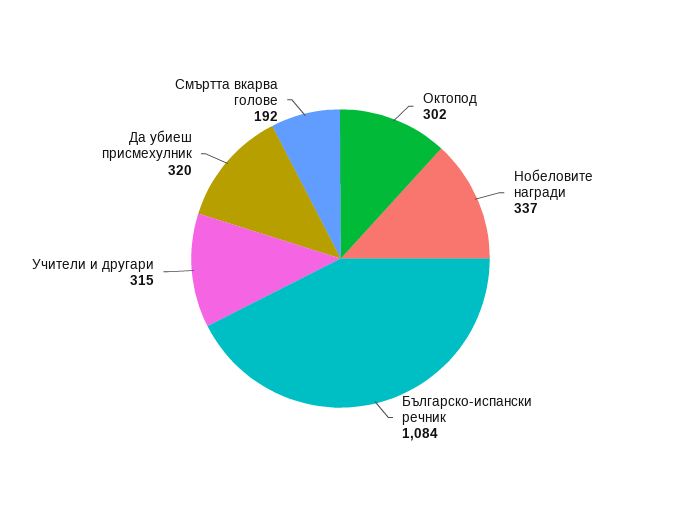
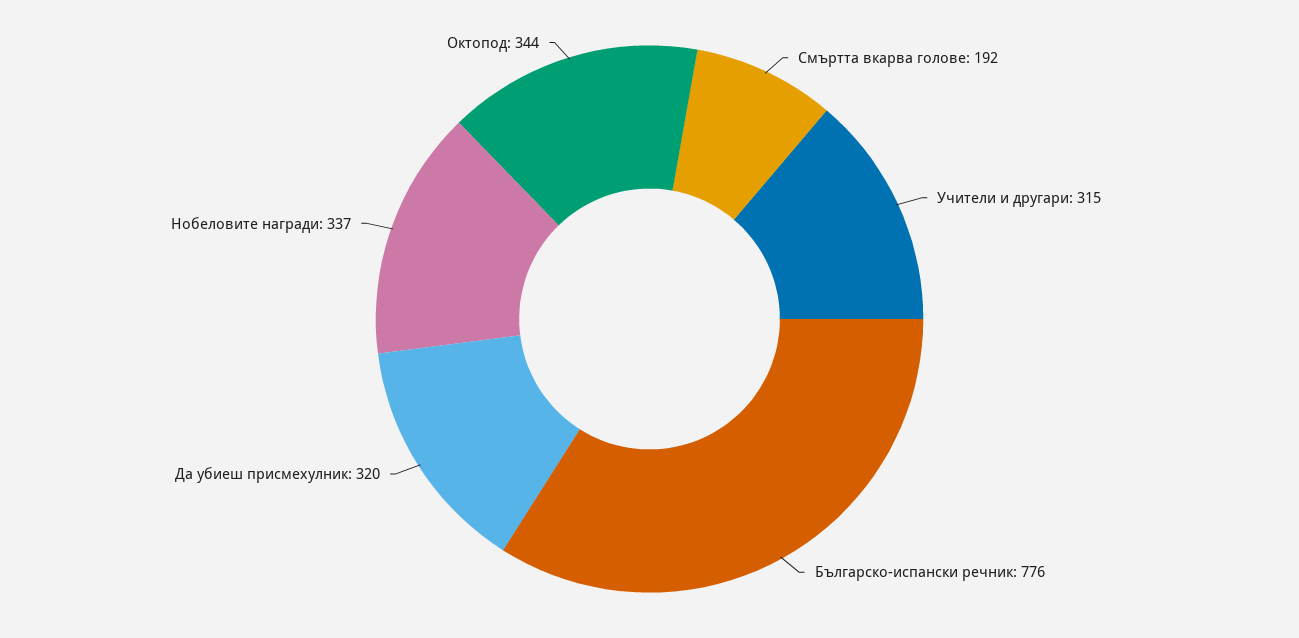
Октопод: 302 -> 344
Българско-испански речник: 1084 -> 776

